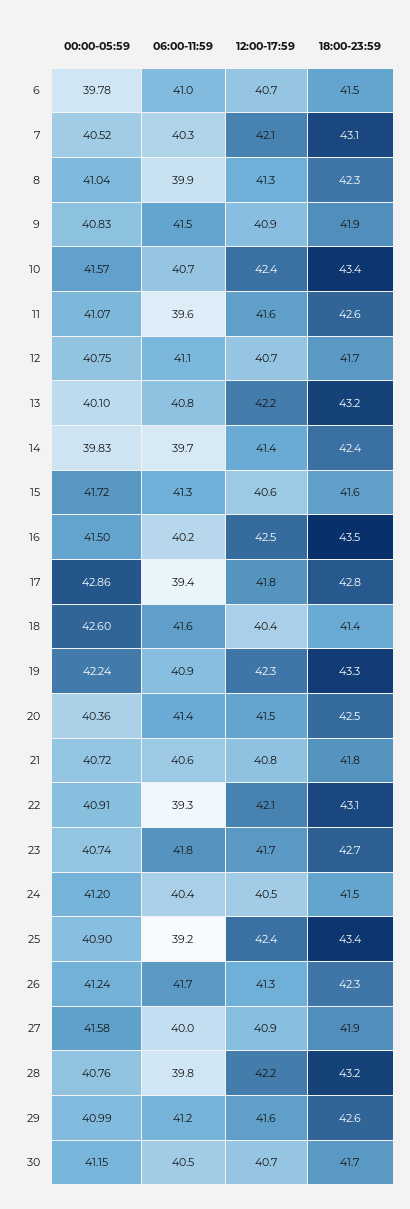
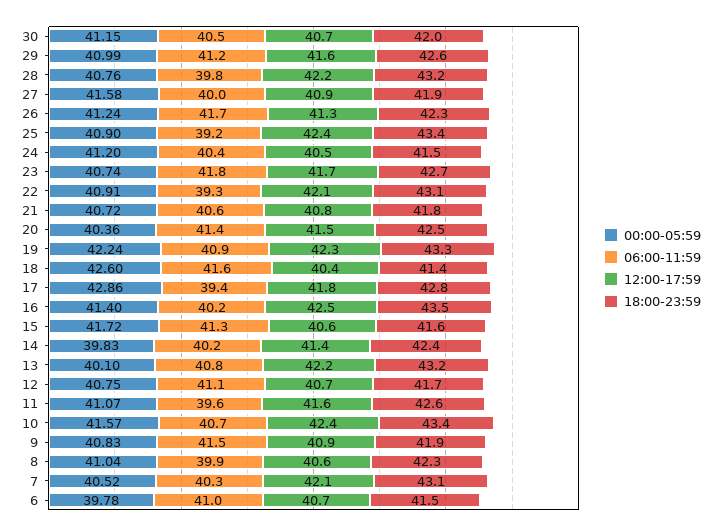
12:00-17:59, 8: 41.3 -> 40.6
06:00-11:59, 14: 39.7 -> 40.2
00:00-05:59, 16: 41.5 -> 41.4
18:00-23:59, 30: 41.7 -> 42

